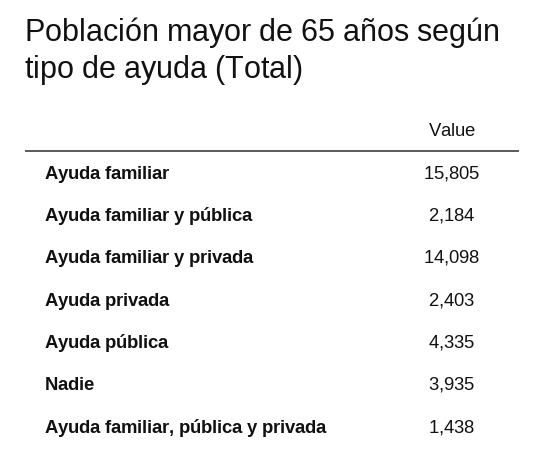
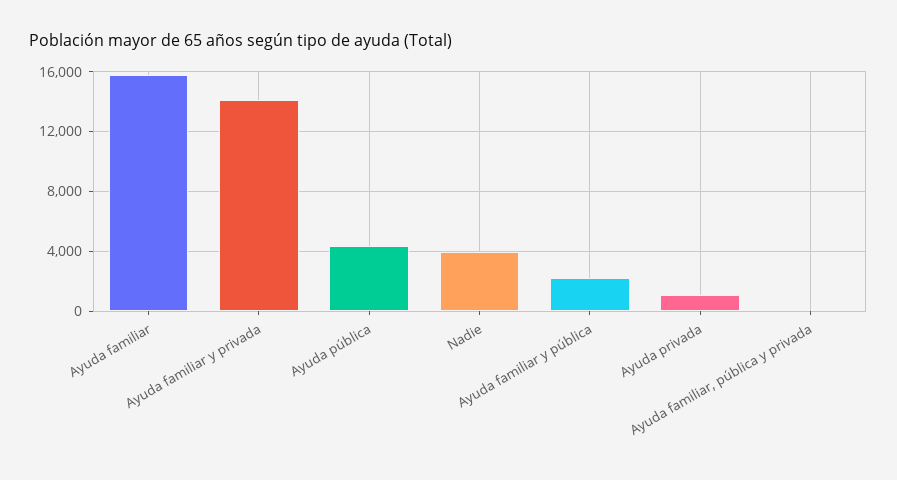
Ayuda privada: 2403 -> 1000
Ayuda familiar, pública y privada: 1438 -> 0

